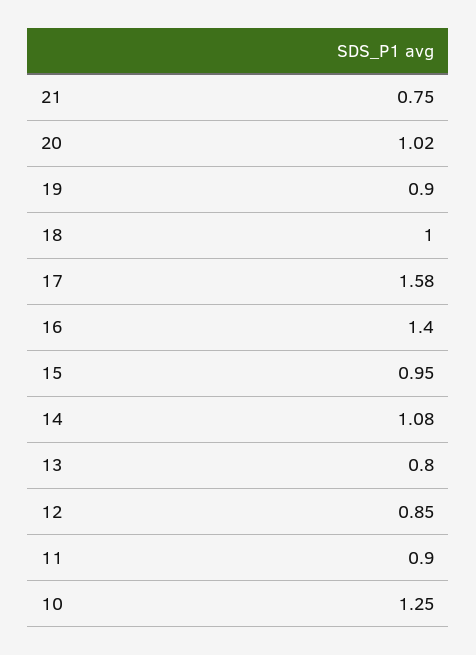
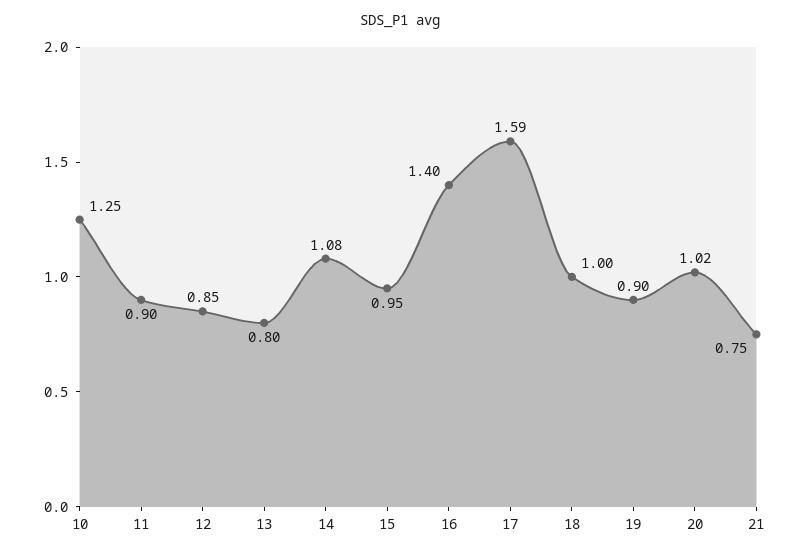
17: 1.58 -> 1.59

